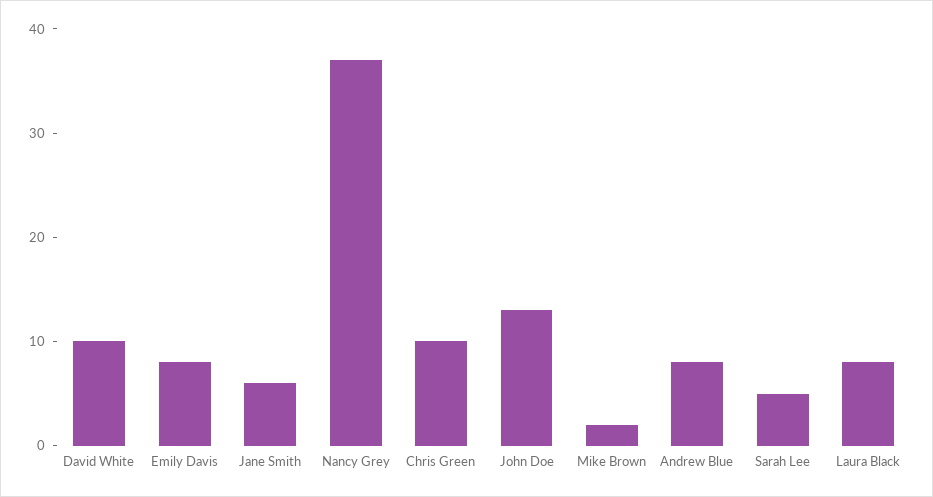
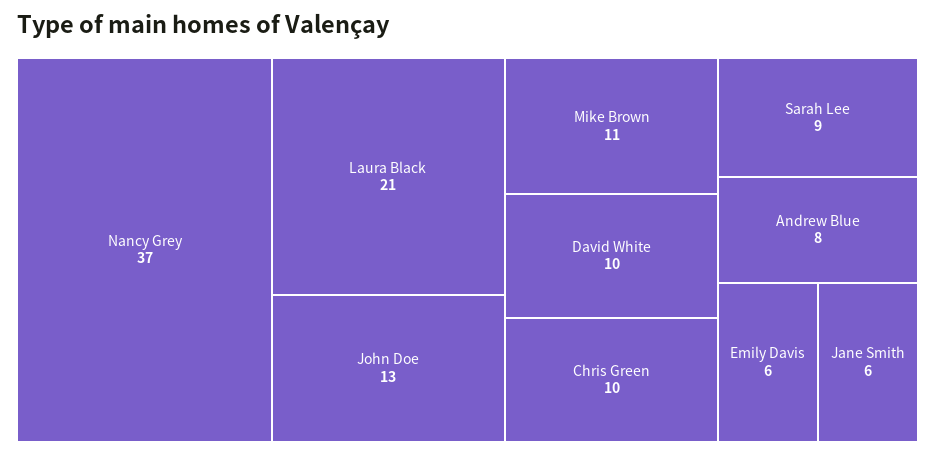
Emily Davis: 8 -> 6
Mike Brown: 2 -> 11
Sarah Lee: 5 -> 9
Laura Black: 8 -> 21

